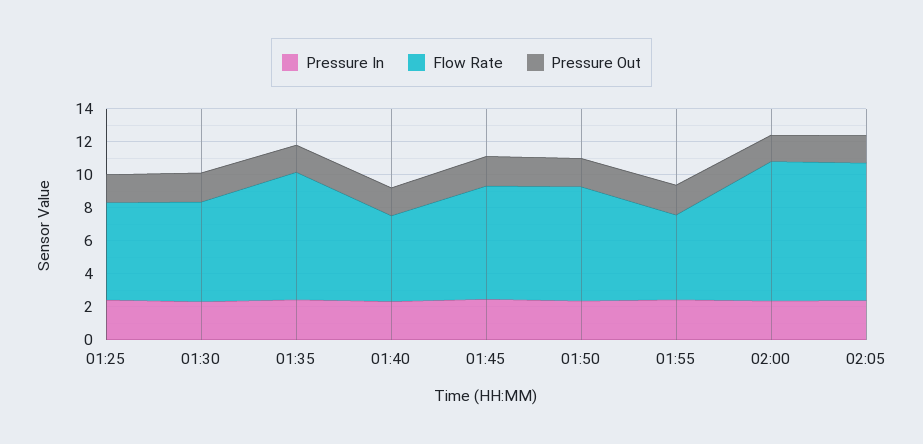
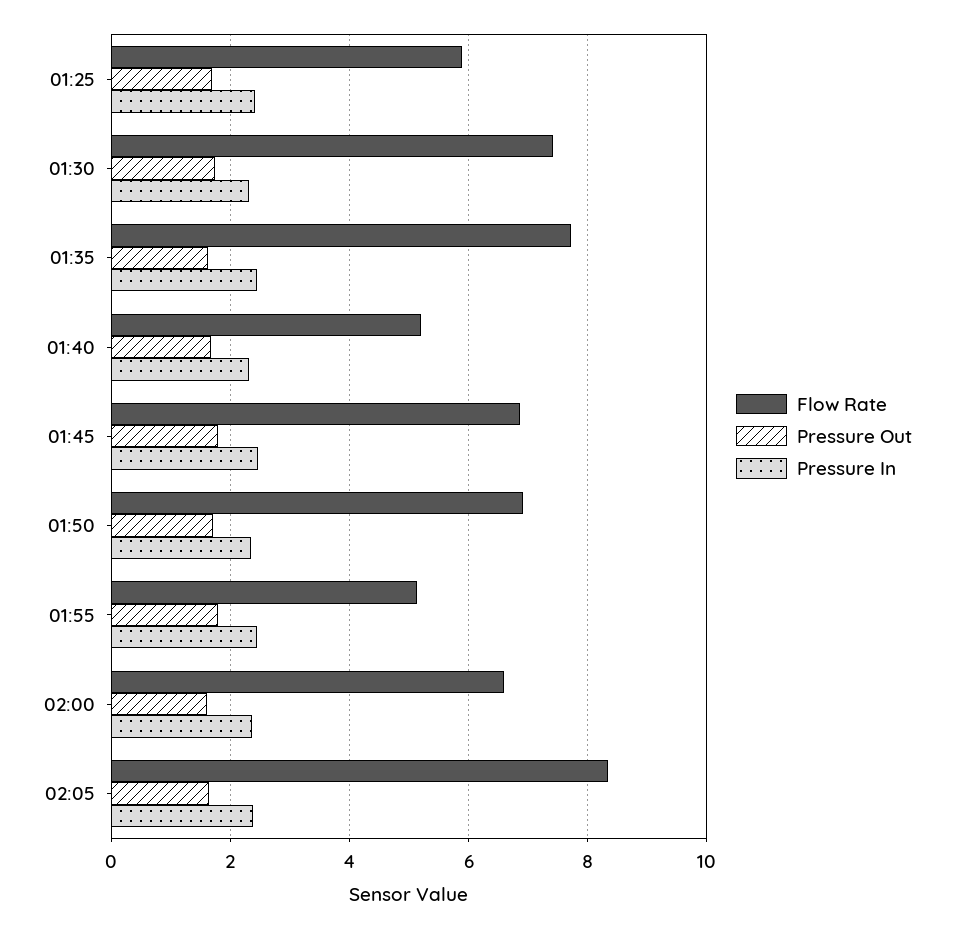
Flow Rate, 01:30: 6 -> 7.4
Flow Rate, 02:00: 8.5 -> 6.6

